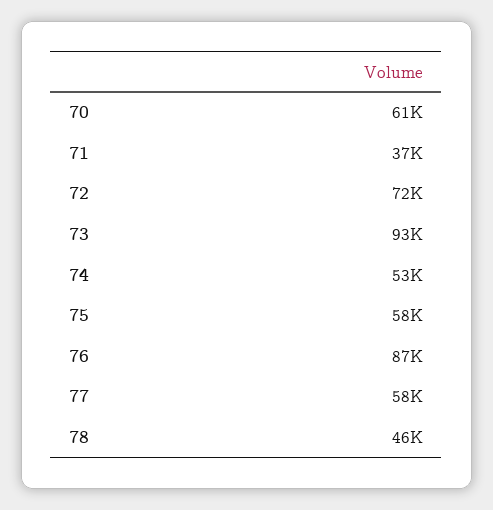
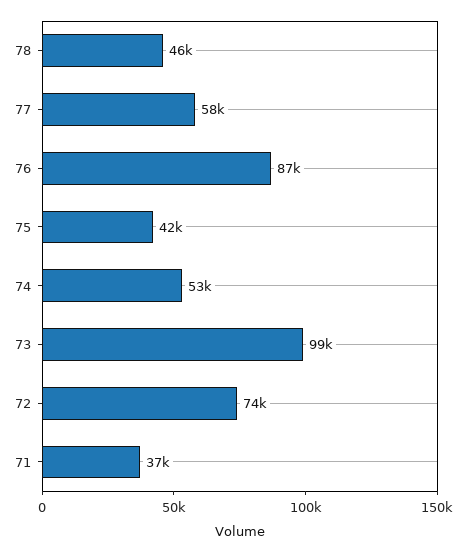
70: 61000 -> none
72: 72000 -> 74000
73: 93000 -> 99000
75: 58000 -> 42000

